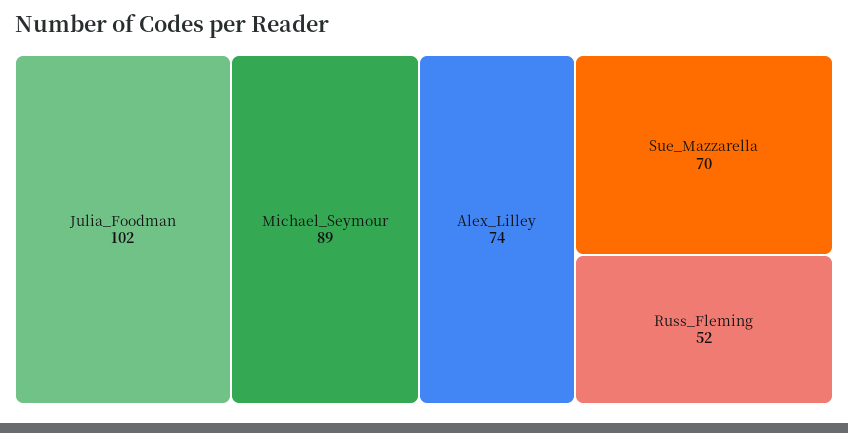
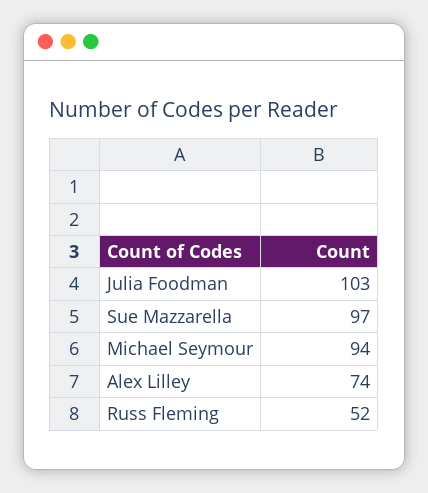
Julia_Foodman: 102 -> 103
Michael_Seymour: 89 -> 94
Sue_Mazzarella: 70 -> 97

